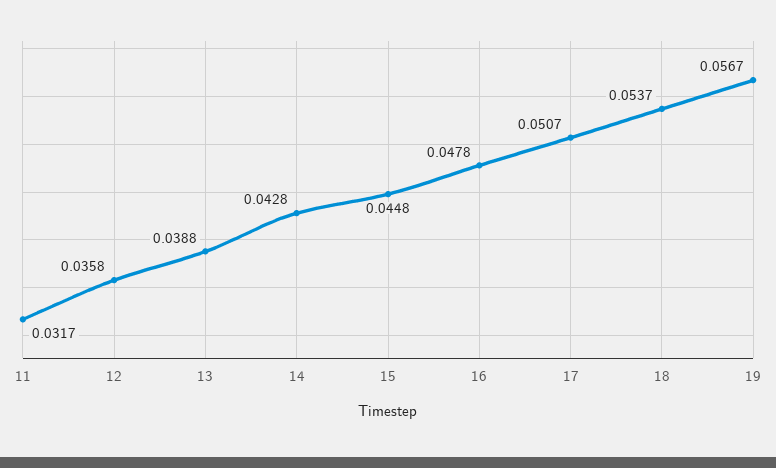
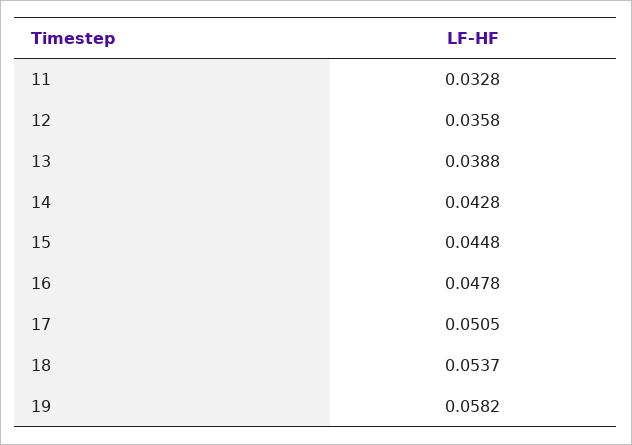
11: 0.0317 -> 0.0328
17: 0.0507 -> 0.0505
19: 0.0567 -> 0.0582

